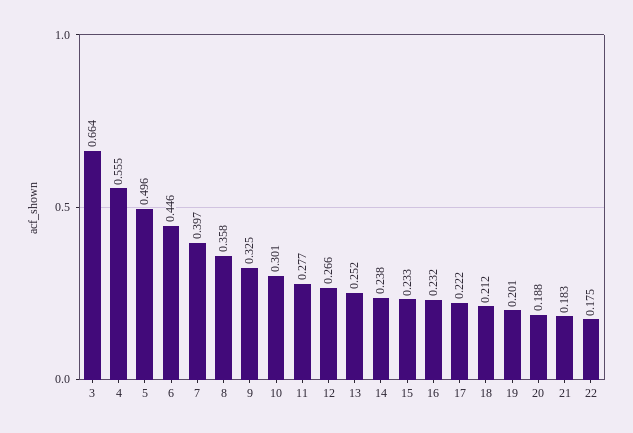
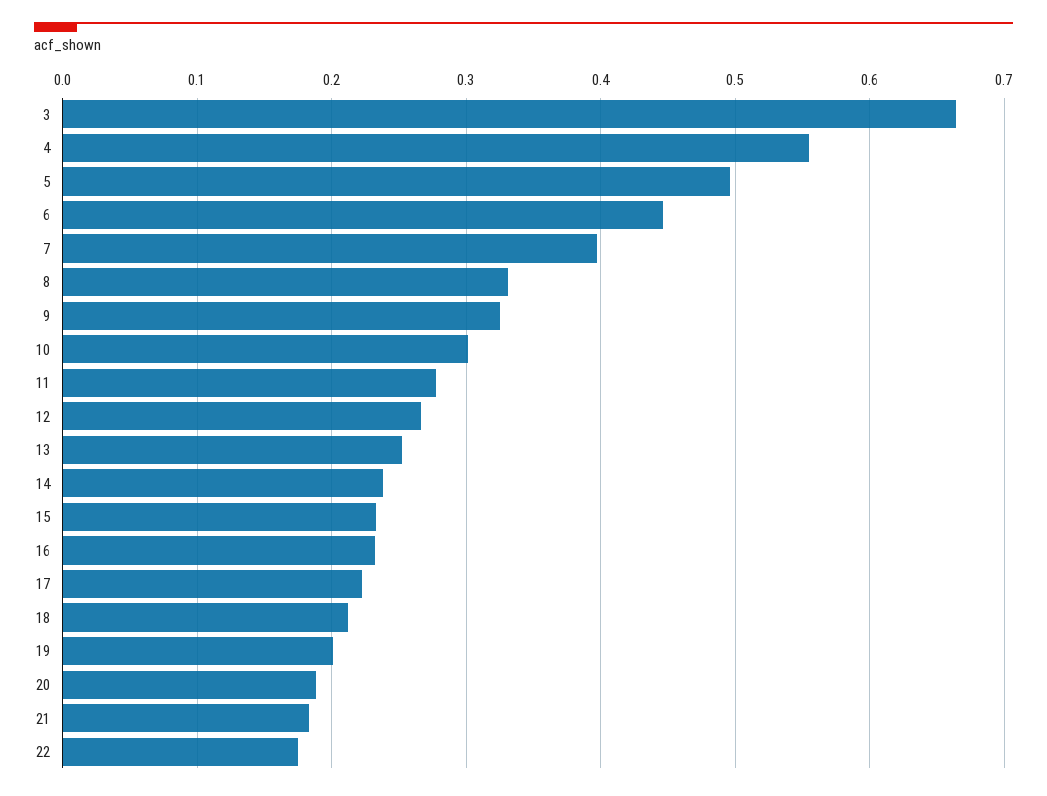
8: 0.358 -> 0.33

